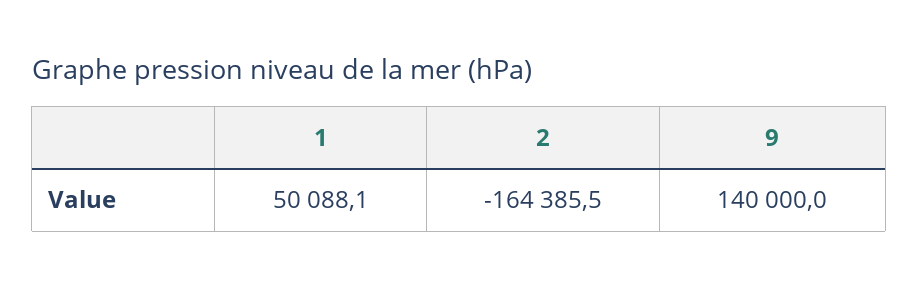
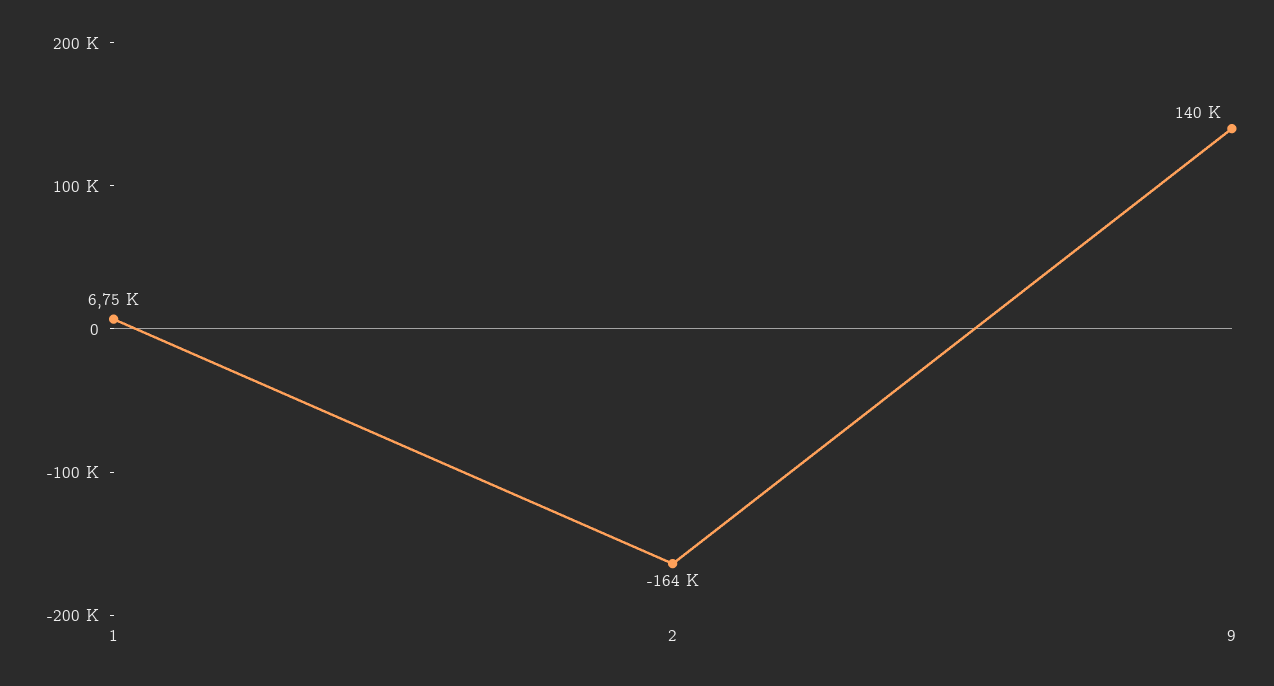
1: 50088.1 -> 6750

